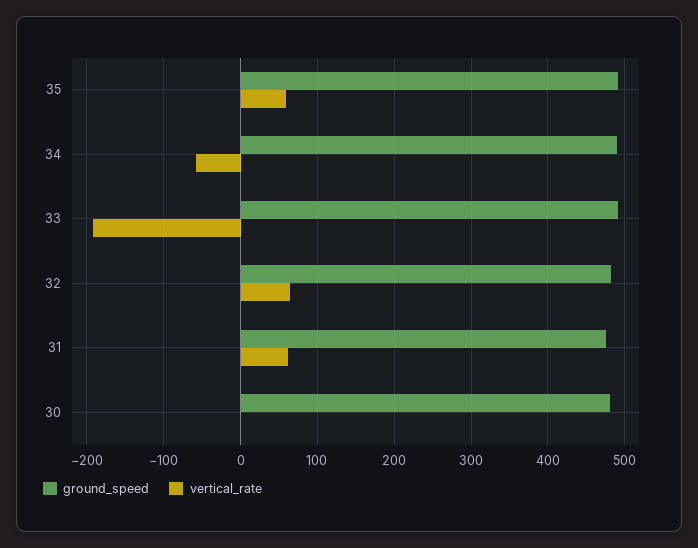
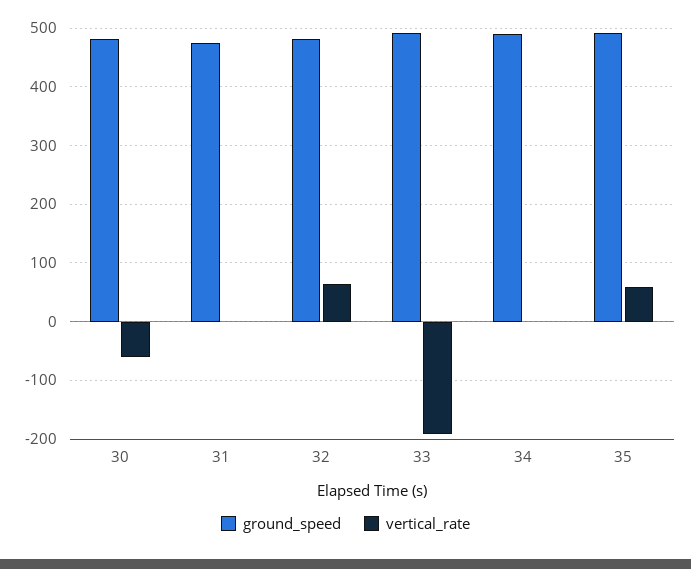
vertical_rate, 34: -60 -> 0
vertical_rate, 31: 60 -> 0
vertical_rate, 30: 0 -> -60

